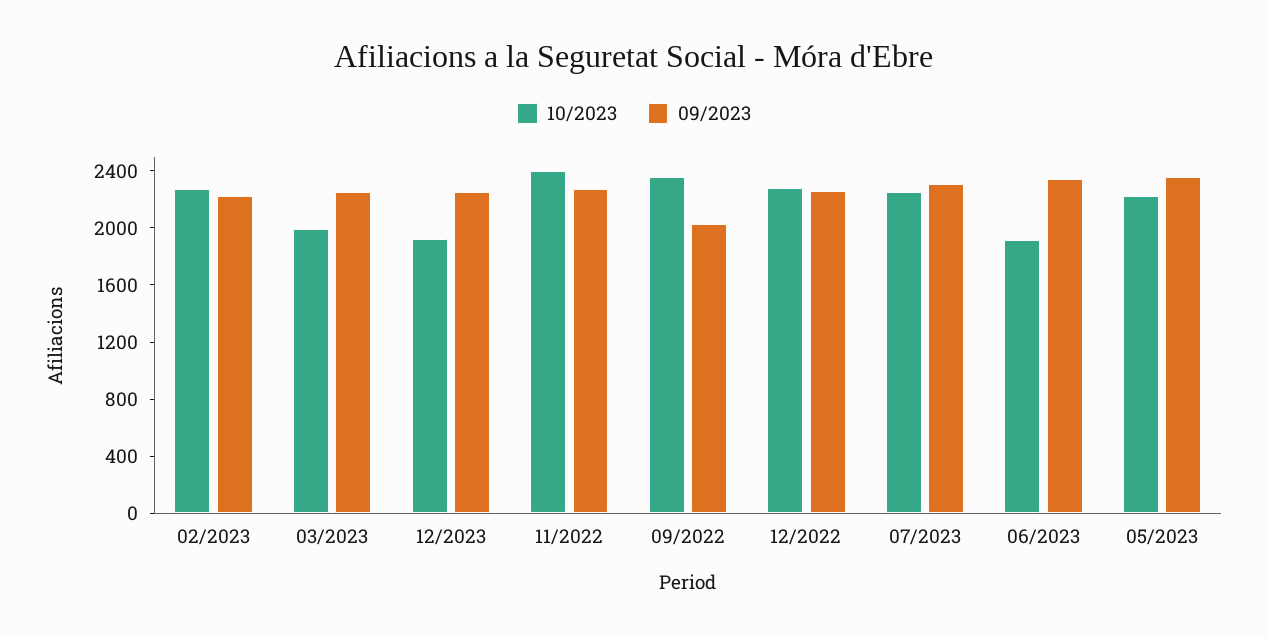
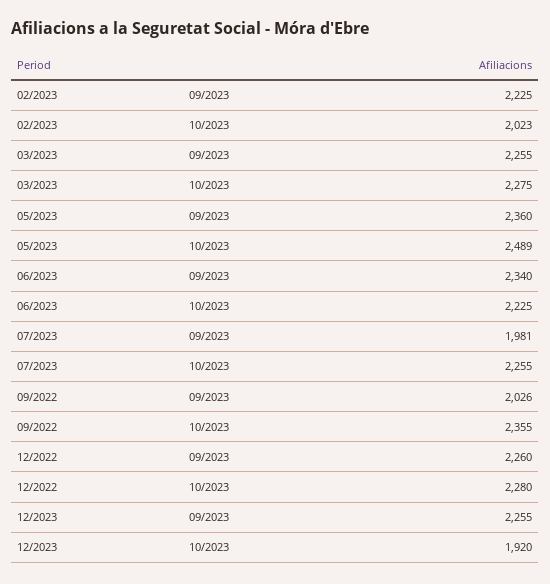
10/2023, 02/2023: 2300 -> 2023
10/2023, 03/2023: 2000 -> 2275
10/2023, 11/2022: 2400 -> none
09/2023, 11/2022: 2300 -> none
09/2023, 07/2023: 2300 -> 1981
10/2023, 06/2023: 1900 -> 2225
10/2023, 05/2023: 2200 -> 2489

